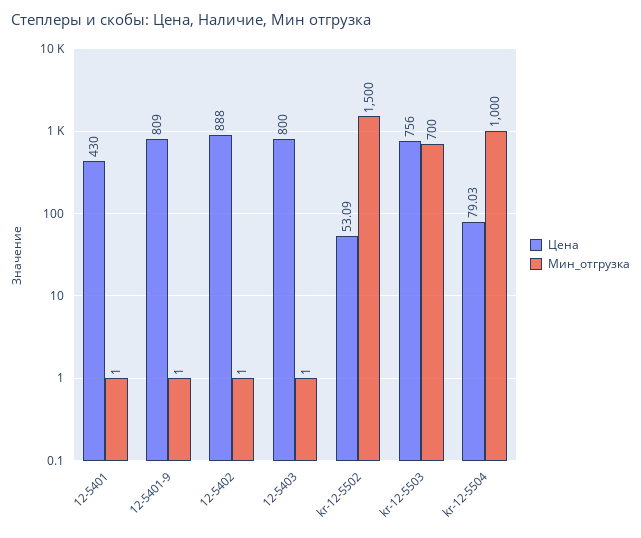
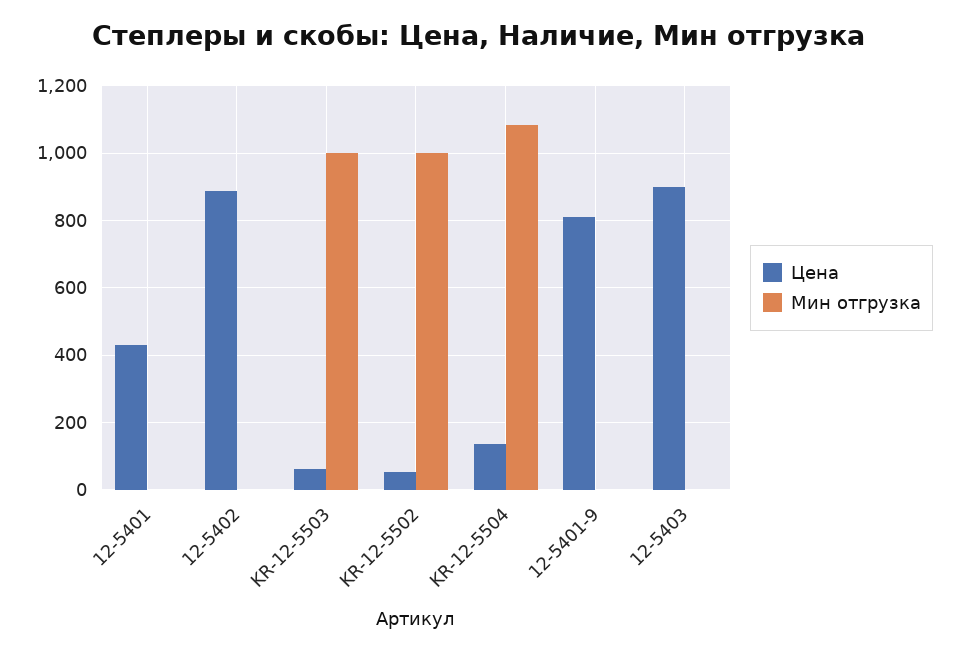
Цена, 12-5403: 800 -> 900
Мин_отгрузка, kr-12-5502: 1500 -> 1000
Цена, kr-12-5503: 756 -> 60
Мин_отгрузка, kr-12-5503: 700 -> 1000
Цена, kr-12-5504: 79.03 -> 140
Мин_отгрузка, kr-12-5504: 1000 -> 1080

